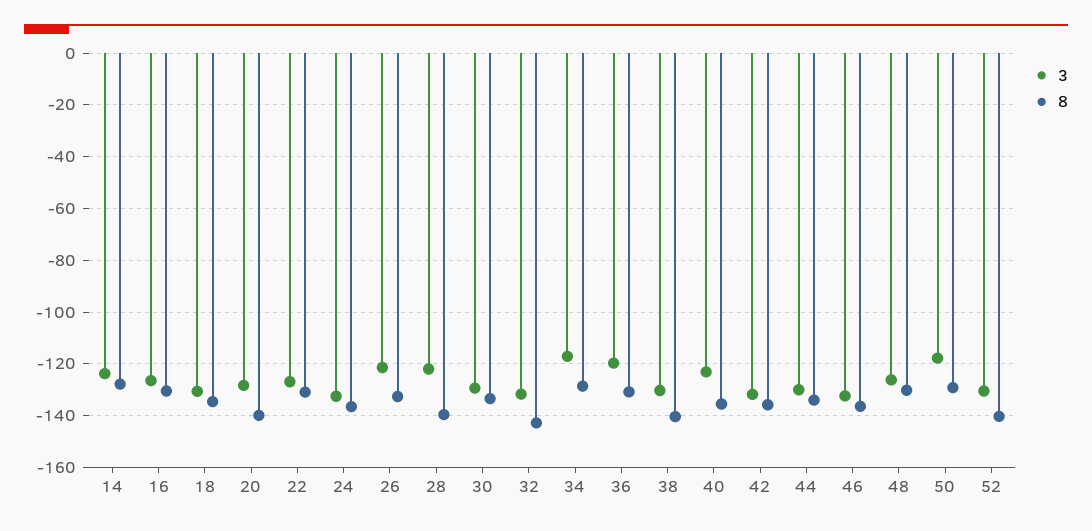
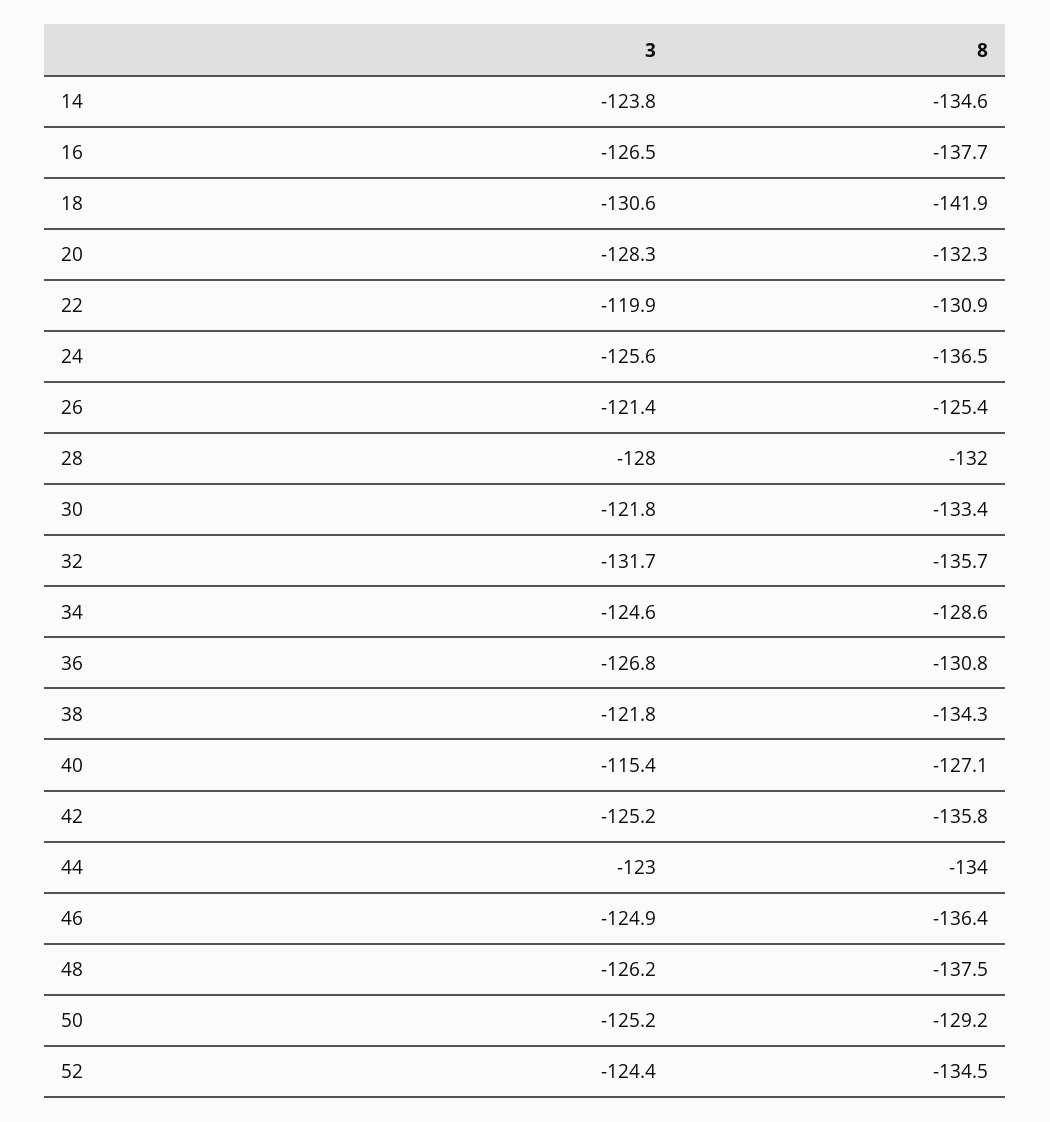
8, 14: -127.5 -> -134.6
8, 16: -130 -> -137.7
8, 18: -135 -> -141.9
8, 20: -140 -> -132.3
3, 22: -127.5 -> -119.9
3, 24: -132.5 -> -125.6
8, 26: -132.5 -> -125.4
3, 28: -122.5 -> -128
8, 28: -140 -> -132
3, 30: -130 -> -121.8
8, 32: -142.5 -> -135.7
3, 34: -117.5 -> -124.6
3, 36: -120 -> -126.8
3, 38: -130 -> -121.8
8, 38: -140 -> -134.3
3, 40: -122.5 -> -115.4
8, 40: -135 -> -127.1
3, 42: -132.5 -> -125.2
3, 44: -130 -> -123
3, 46: -132.5 -> -124.9
8, 48: -130 -> -137.5
3, 50: -117.5 -> -125.2
3, 52: -130 -> -124.4
8, 52: -140 -> -134.5

